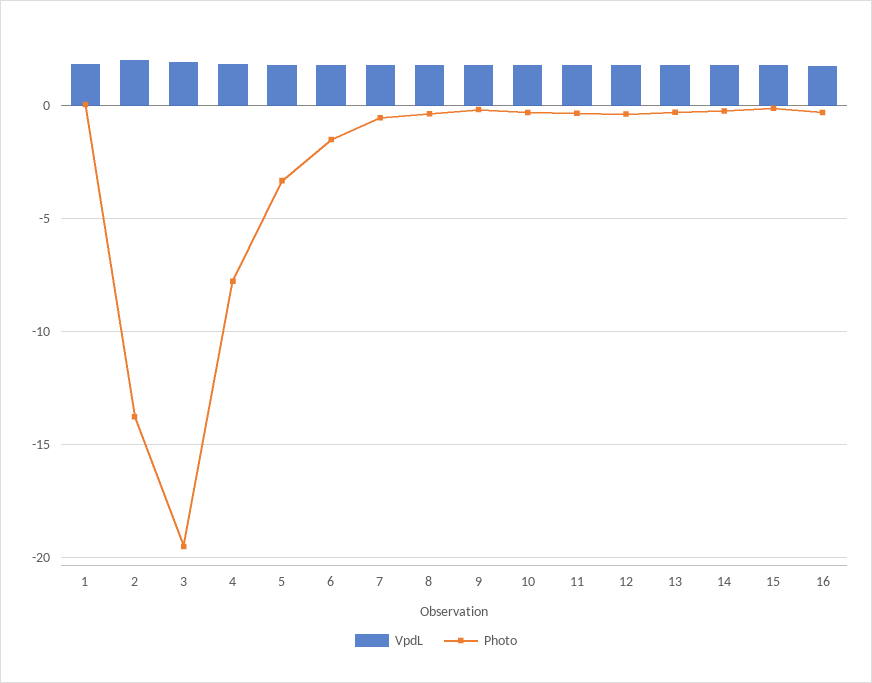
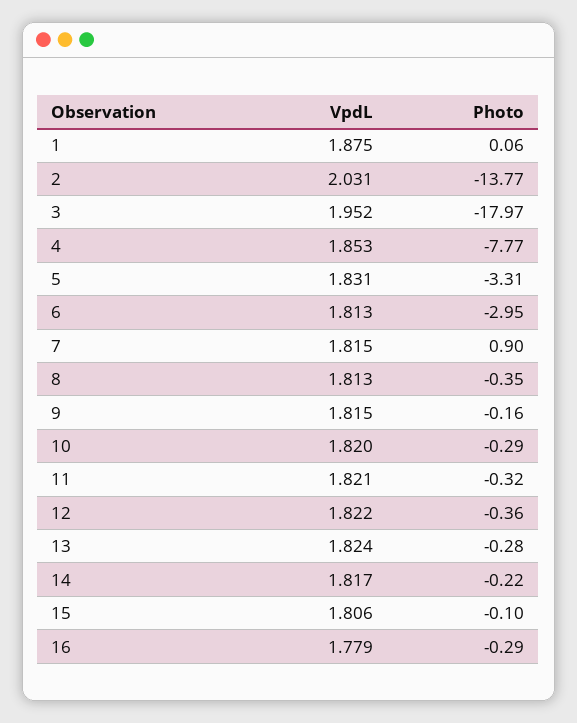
Photo, 3: -19.5 -> -17.97
Photo, 6: -1.5 -> -2.95
Photo, 7: -0.5 -> 0.9

